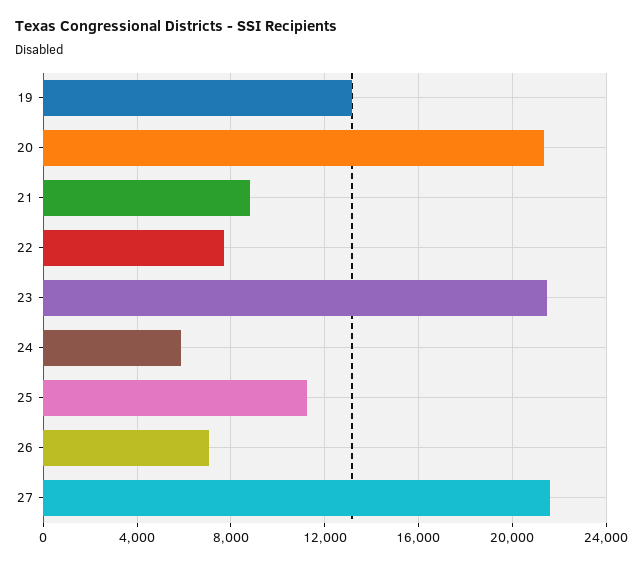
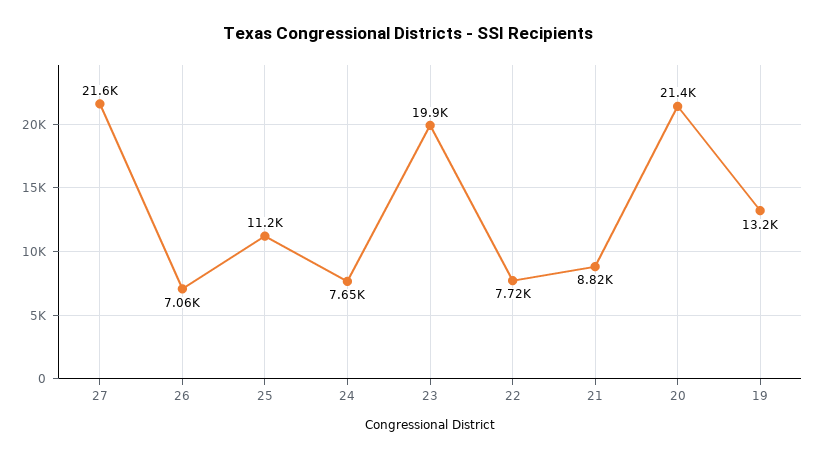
23: 21500 -> 19900
24: 6000 -> 7650

